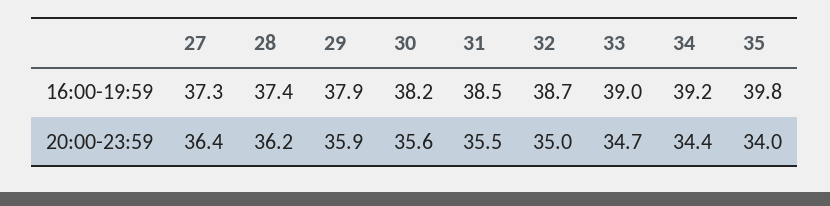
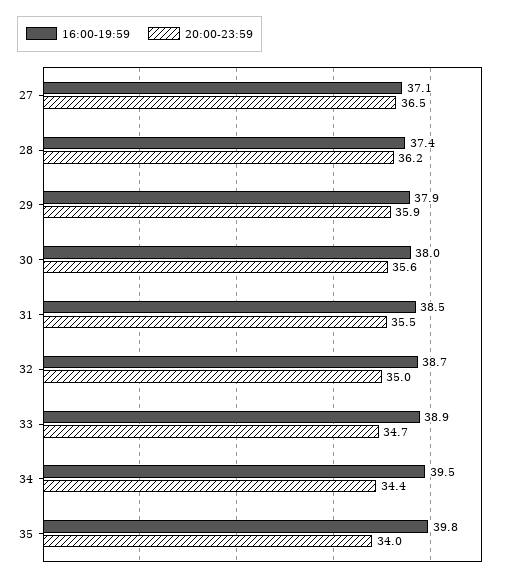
16:00-19:59, 27: 37.3 -> 37.1
16:00-19:59, 30: 38.2 -> 38
16:00-19:59, 33: 39 -> 38.9
16:00-19:59, 34: 39.2 -> 39.5
20:00-23:59, 27: 36.4 -> 36.5

